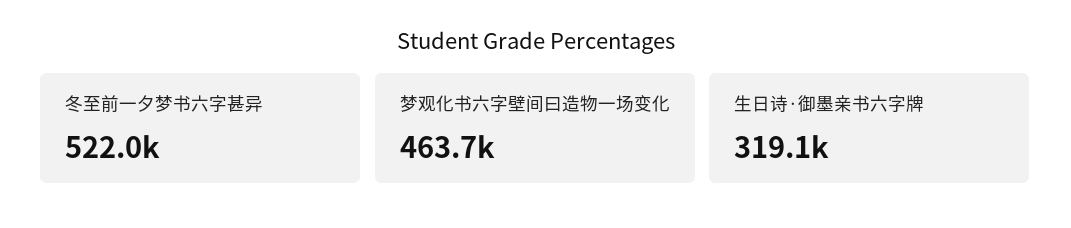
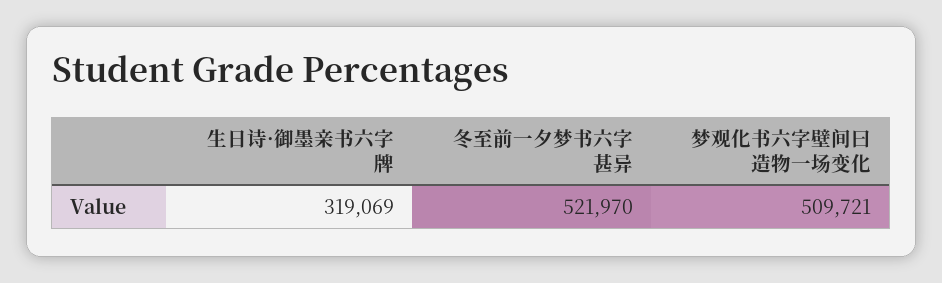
梦观化书六字壁间曰造物一场变化: 463700 -> 509721

